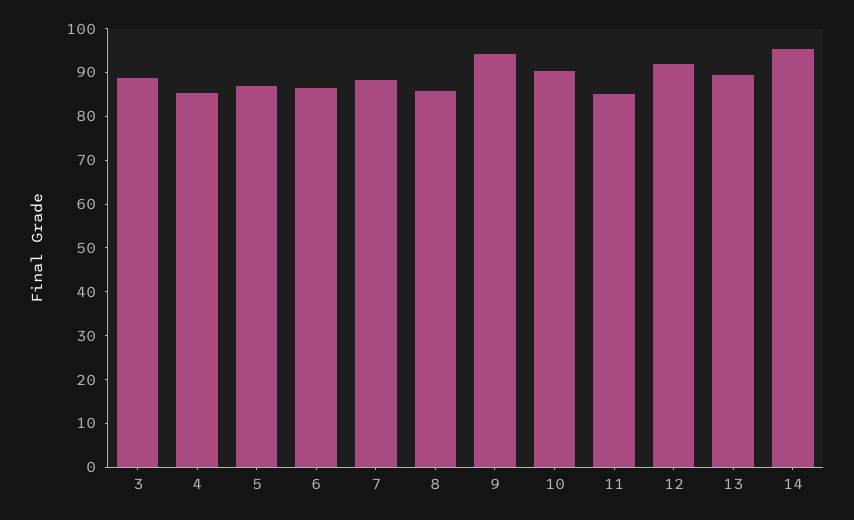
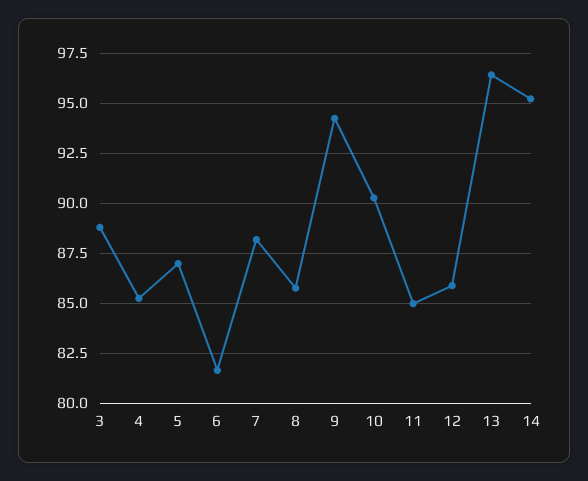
6: 86 -> 81.5
12: 92 -> 86
13: 90 -> 96.5

